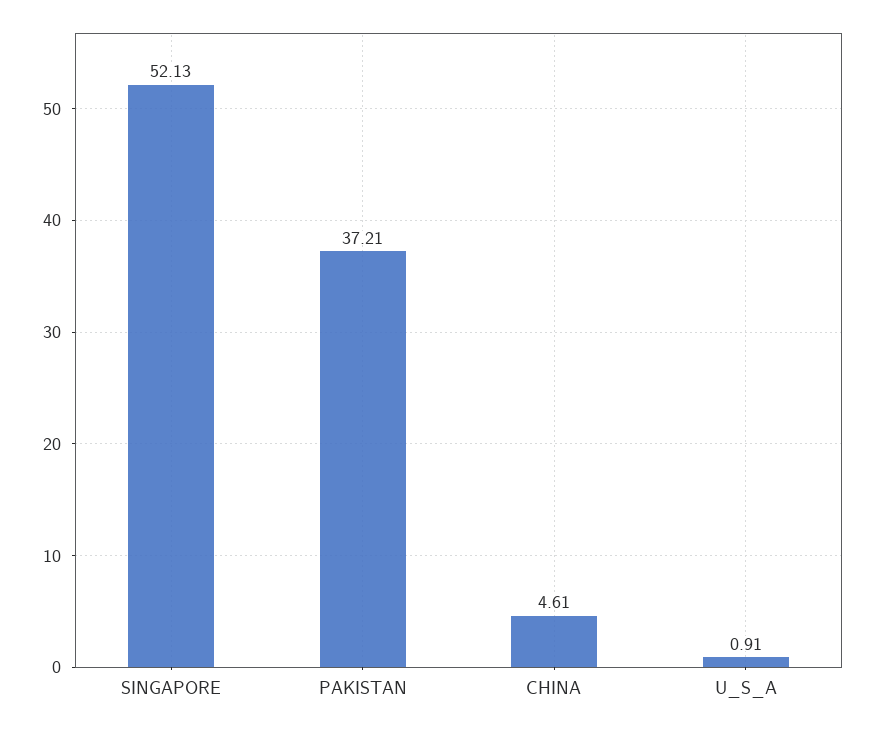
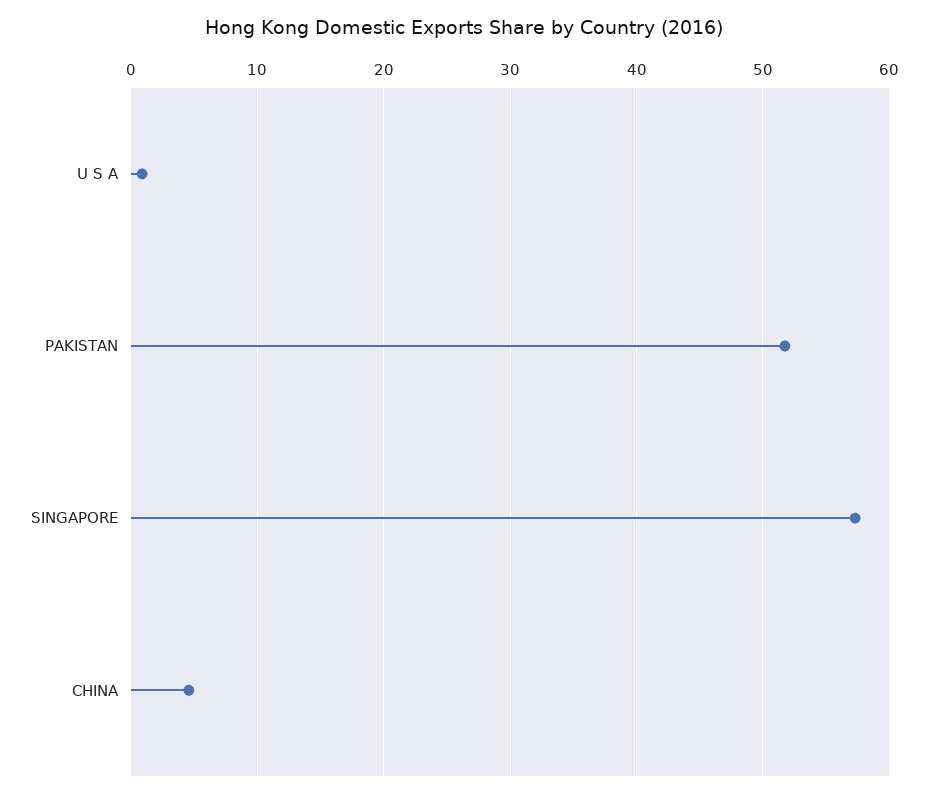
SINGAPORE: 52.13 -> 57
PAKISTAN: 37.21 -> 52

